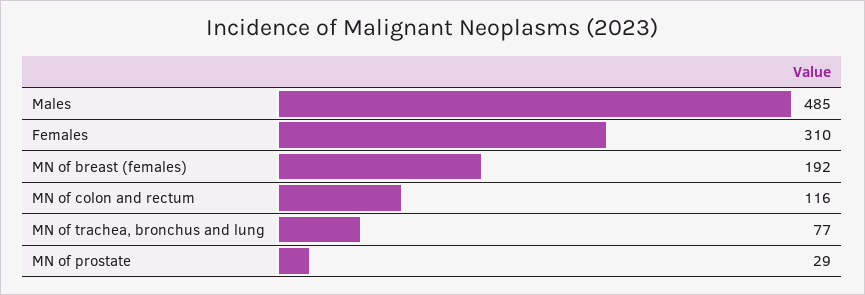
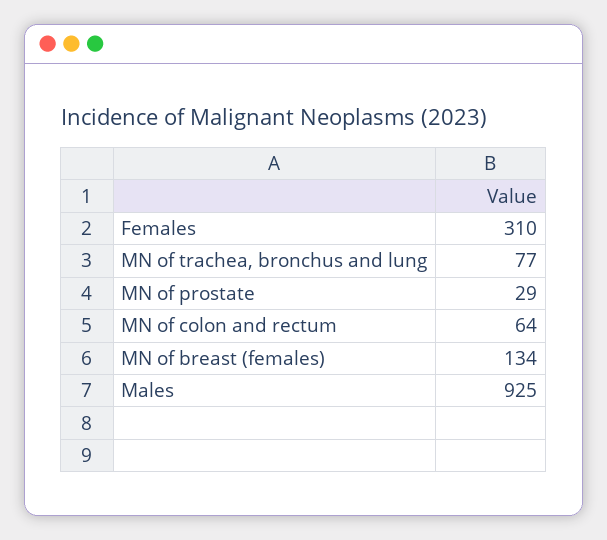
Males: 485 -> 925
MN of breast (females): 192 -> 134
MN of colon and rectum: 116 -> 64

